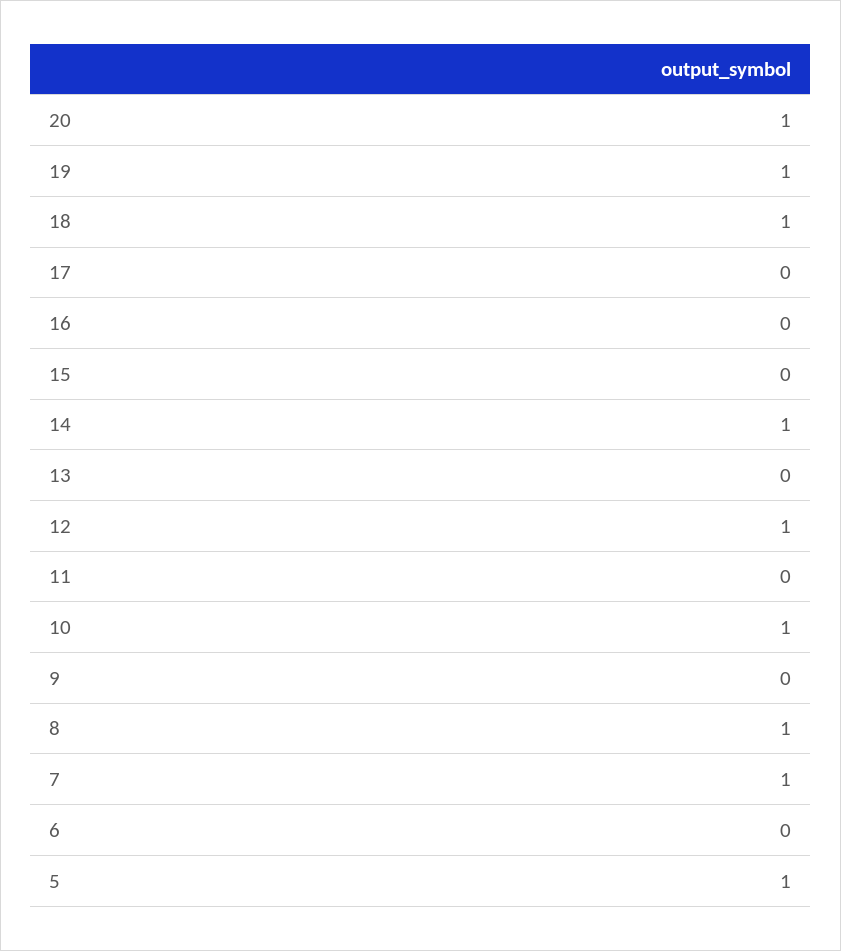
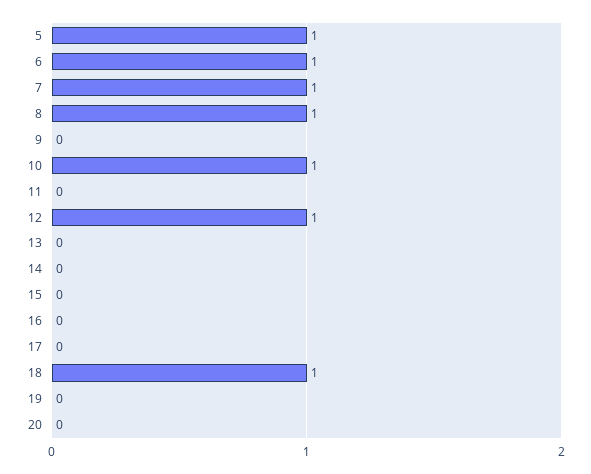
20: 1 -> 0
19: 1 -> 0
14: 1 -> 0
6: 0 -> 1

